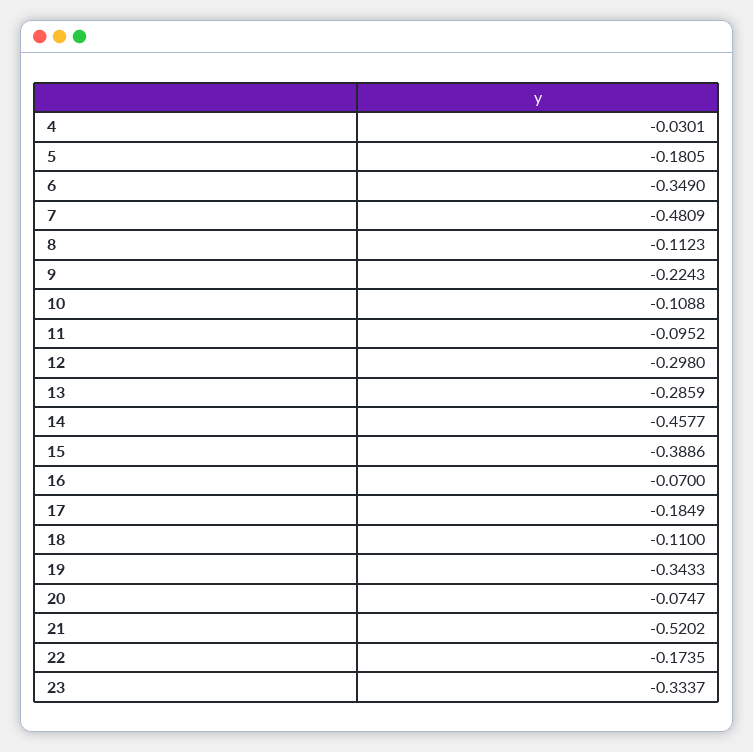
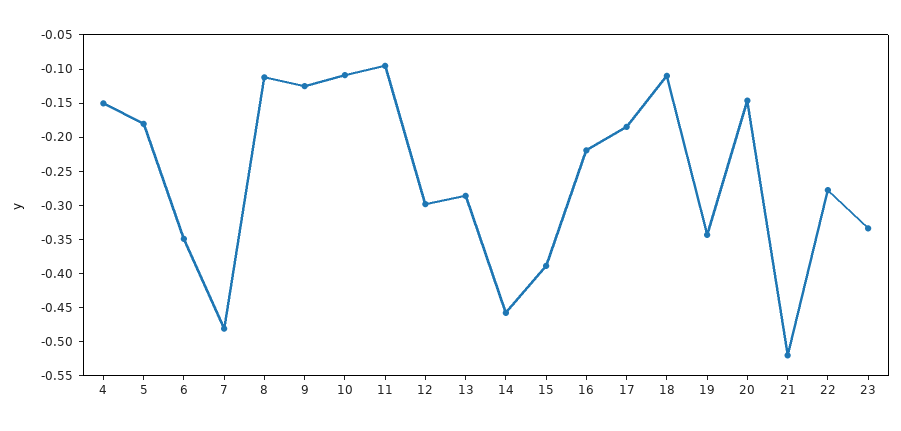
4: -0.0301 -> -0.15
9: -0.2243 -> -0.125
16: -0.07 -> -0.225
20: -0.0747 -> -0.15
22: -0.1735 -> -0.275

